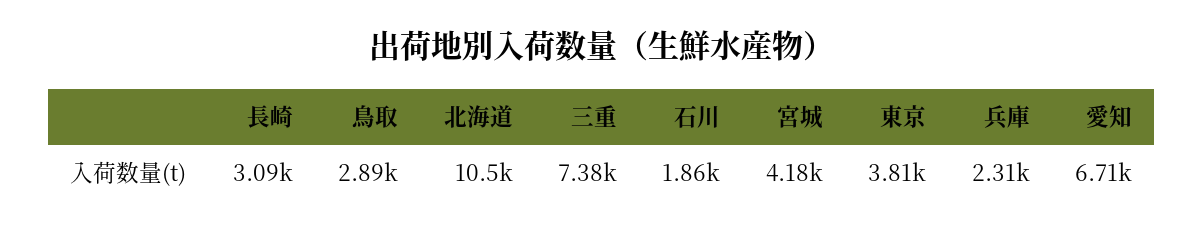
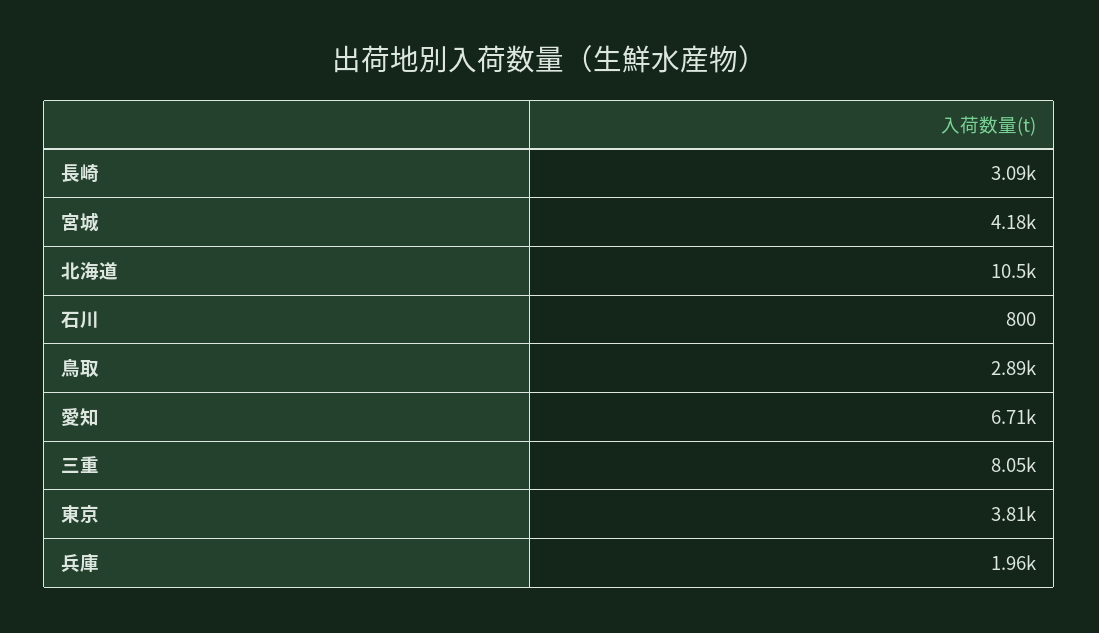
三重: 7380 -> 8050
石川: 1860 -> 800
兵庫: 2310 -> 1960

